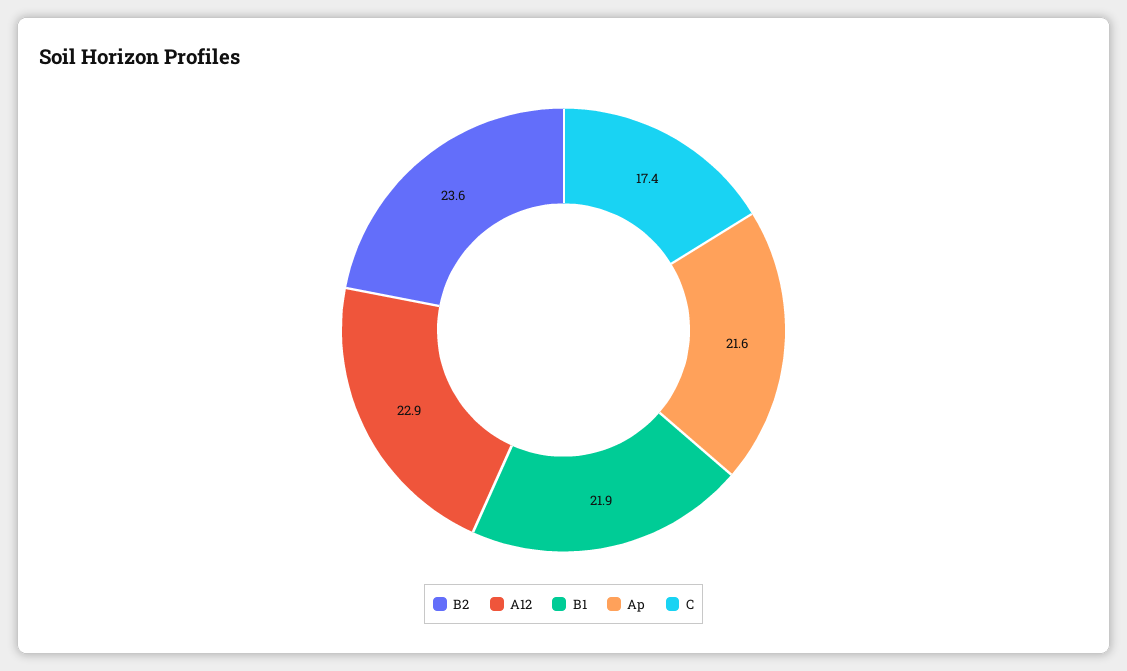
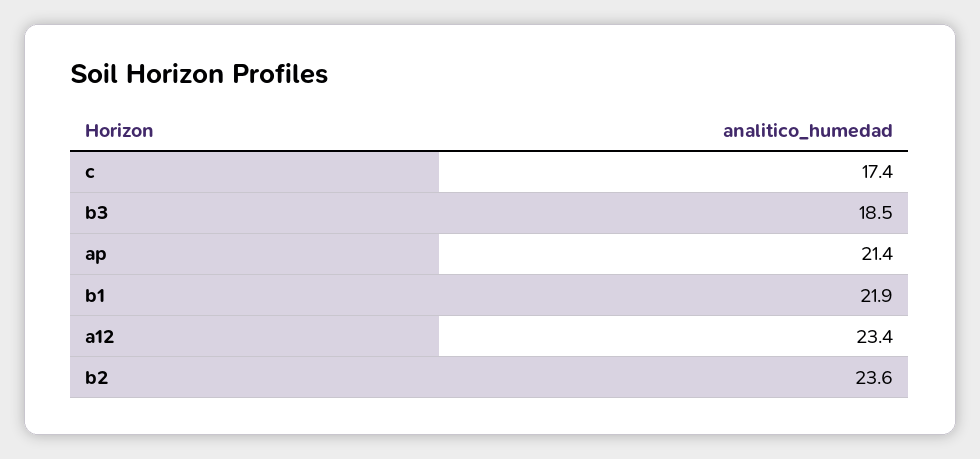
A12: 22.9 -> 23.4
Ap: 21.6 -> 21.4
b3: none -> 18.5

